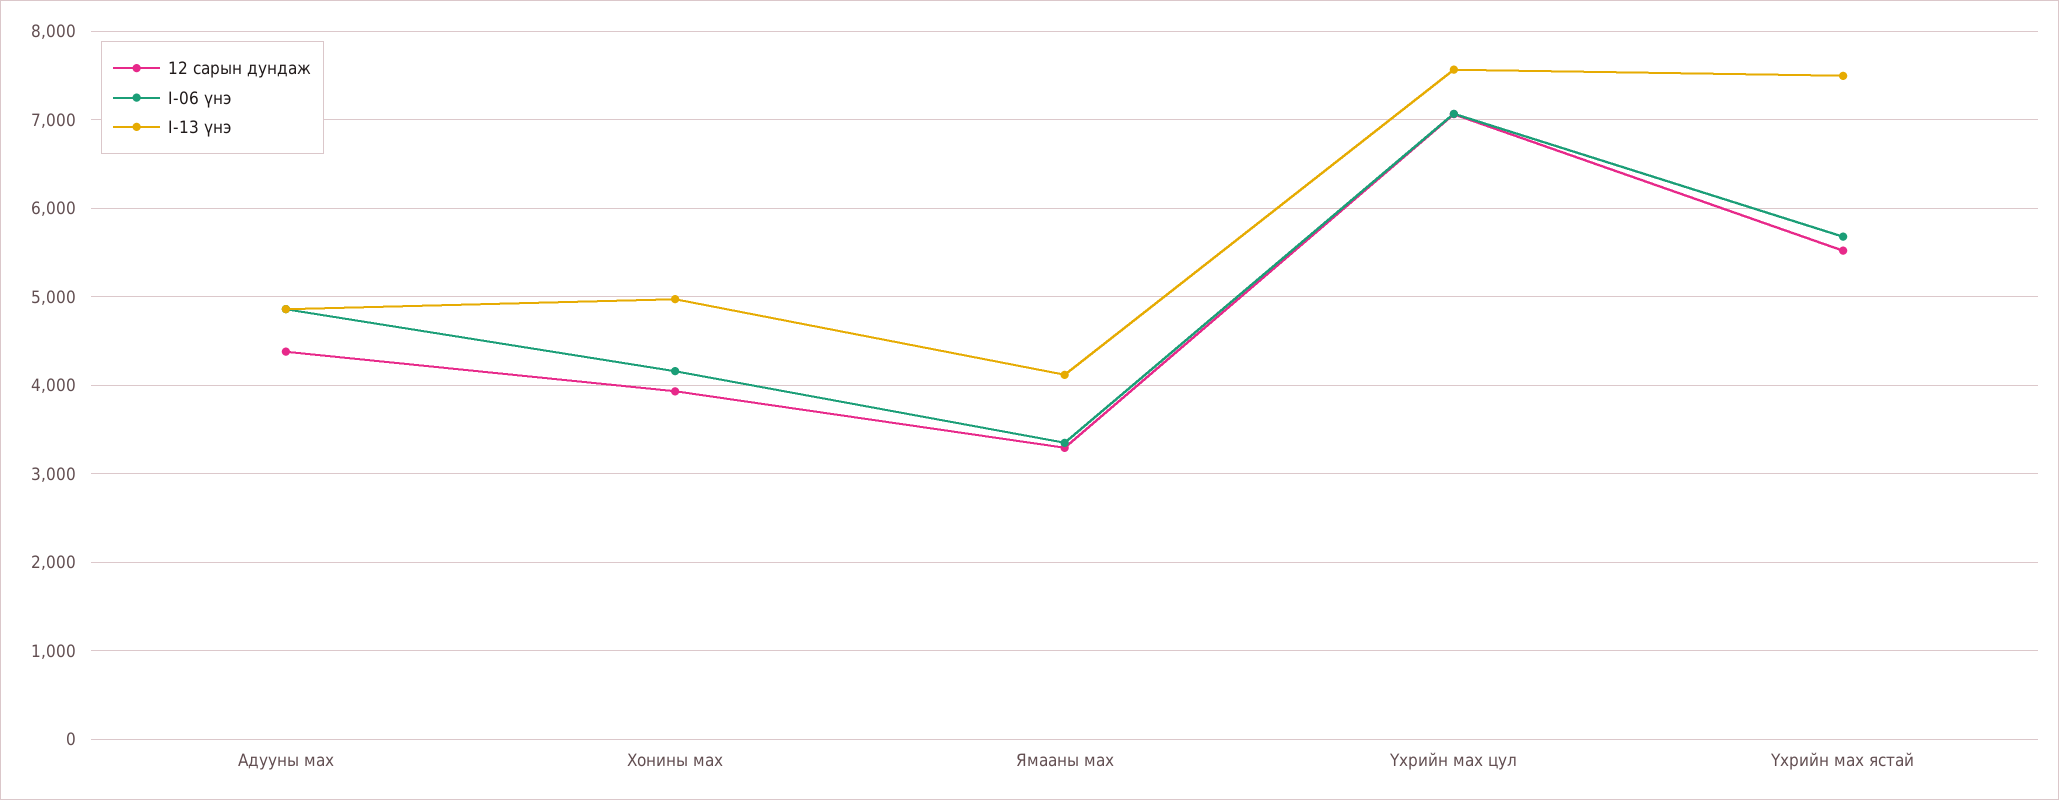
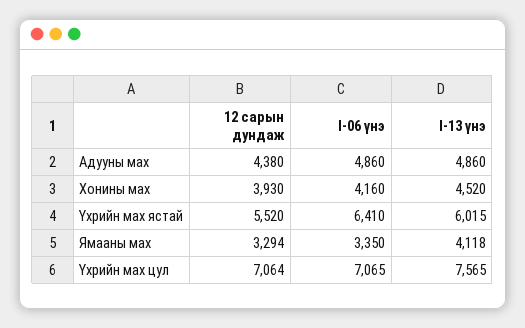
I-13 үнэ, Хонины мах: 5000 -> 4520
I-06 үнэ, Үхрийн мах ястай: 5700 -> 6410
I-13 үнэ, Үхрийн мах ястай: 7500 -> 6015

